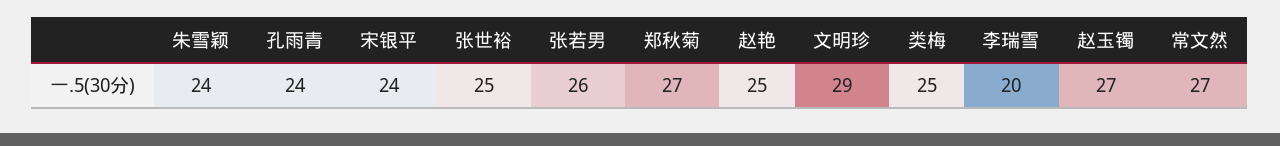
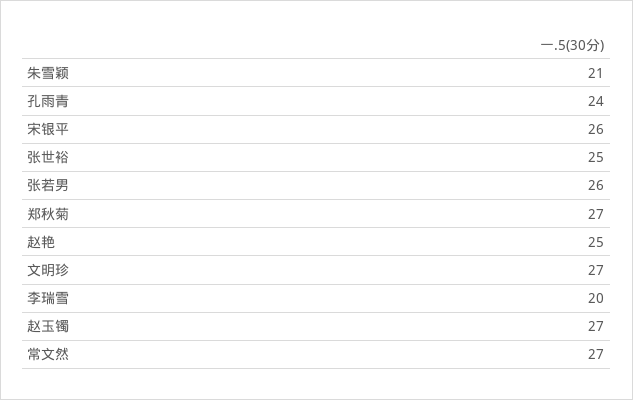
朱雪颖: 24 -> 21
宋银平: 24 -> 26
文明珍: 29 -> 27
类梅: 25 -> none

